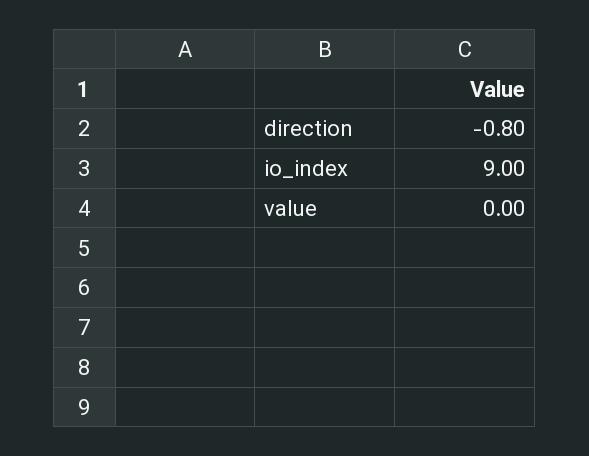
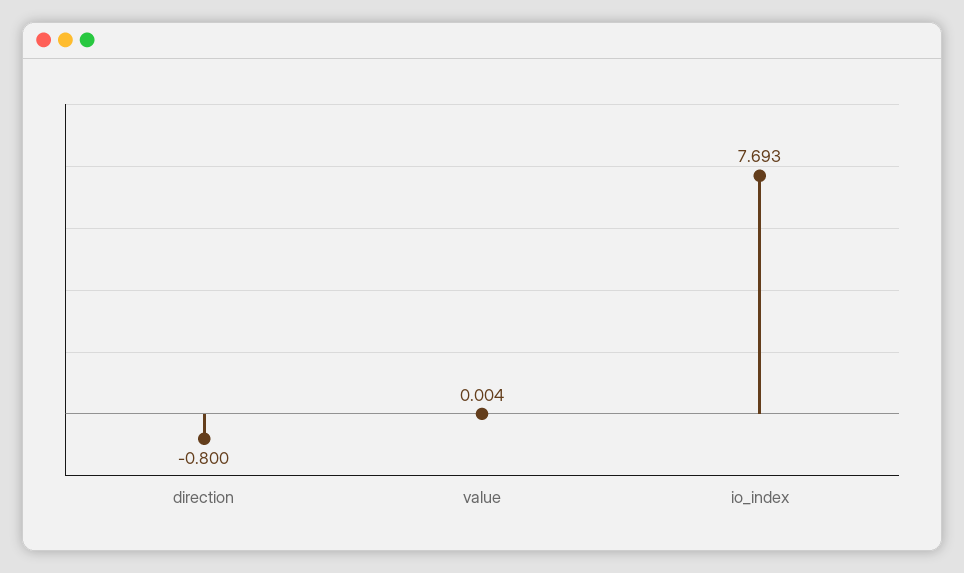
io_index: 9 -> 7.693

